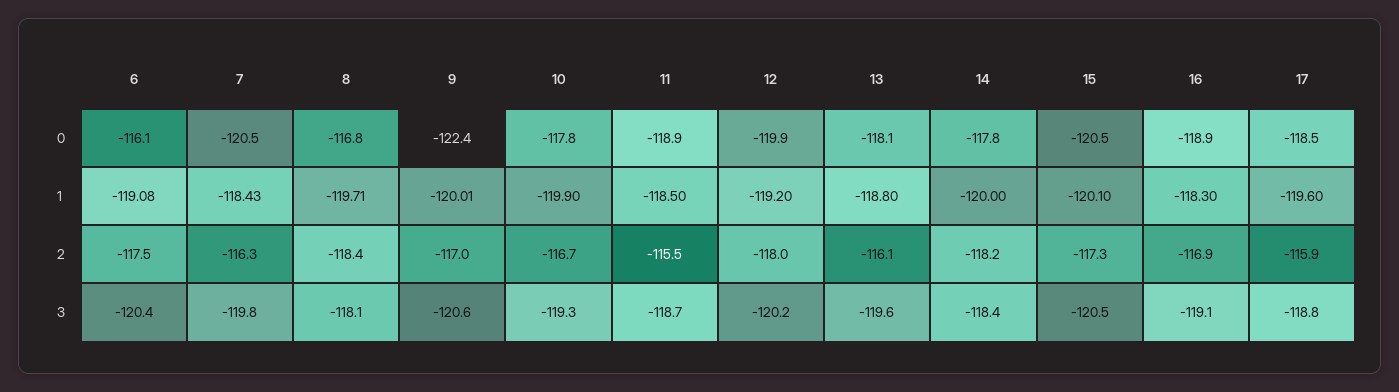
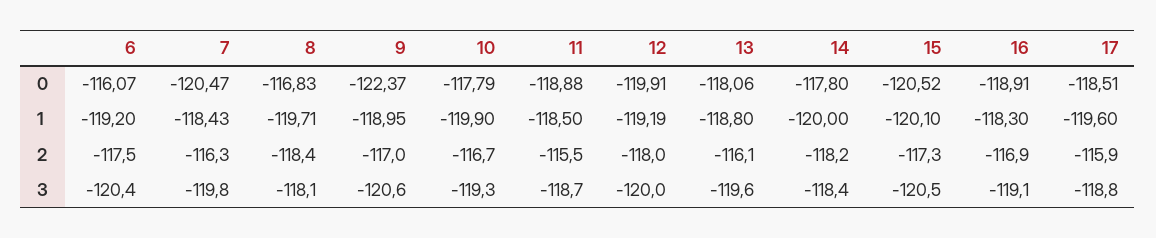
6, 1: -119.08 -> -119.2
9, 1: -120.01 -> -118.95
12, 1: -119.2 -> -119.19
12, 3: -120.2 -> -120

